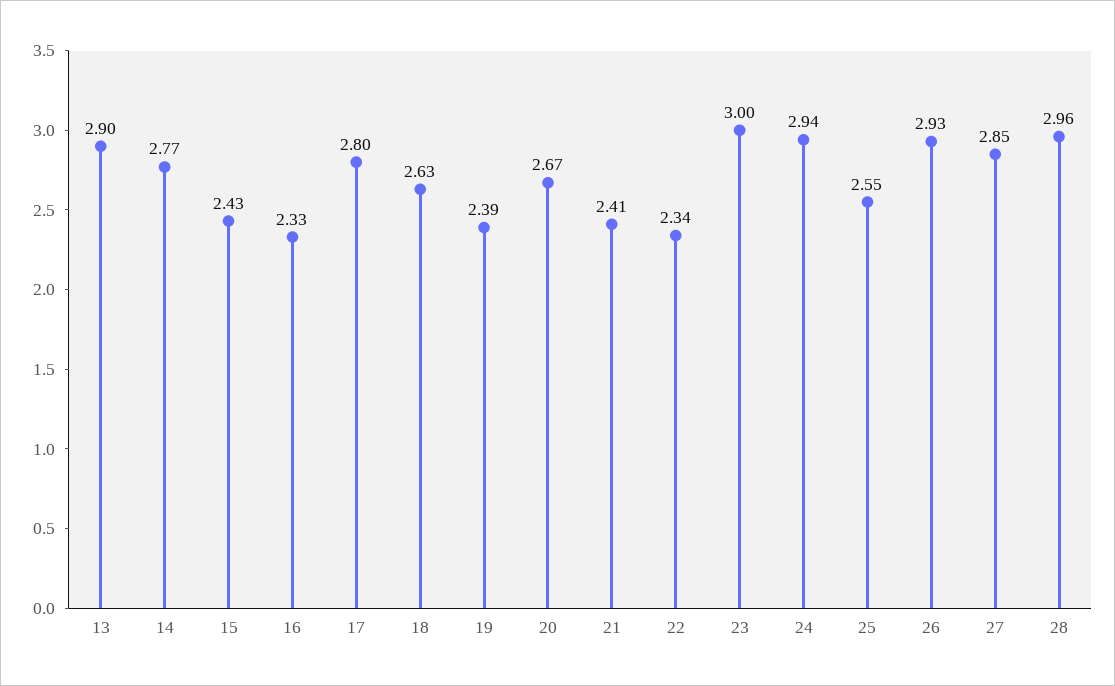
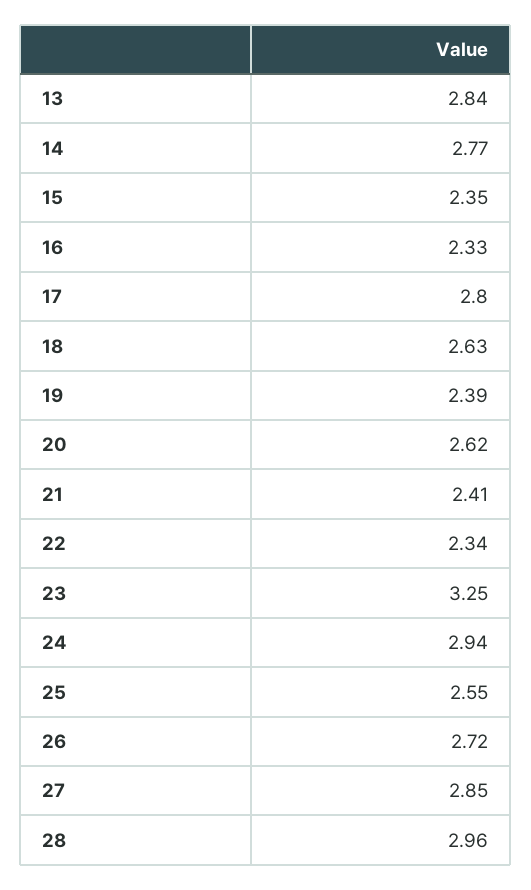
13: 2.9 -> 2.84
15: 2.43 -> 2.35
20: 2.67 -> 2.62
23: 3 -> 3.25
26: 2.93 -> 2.72

